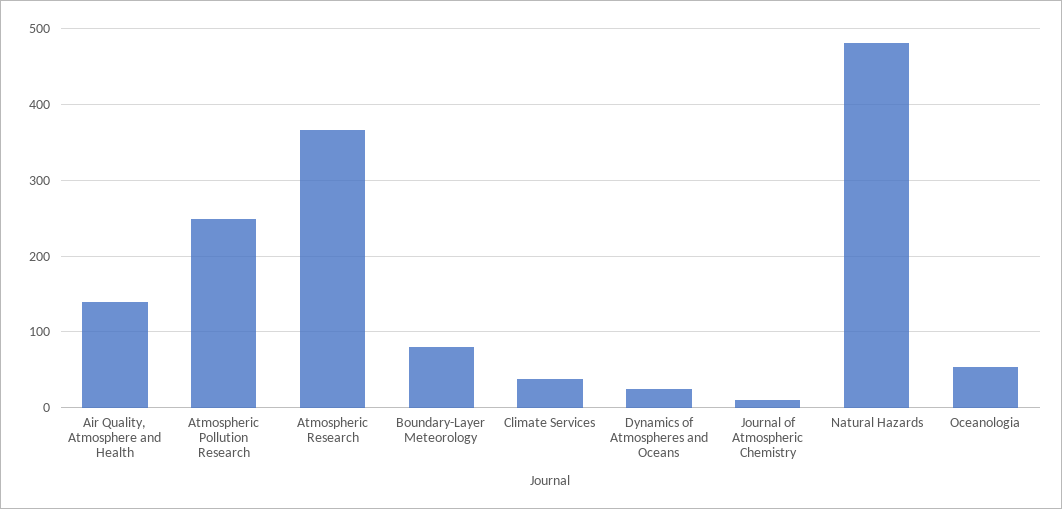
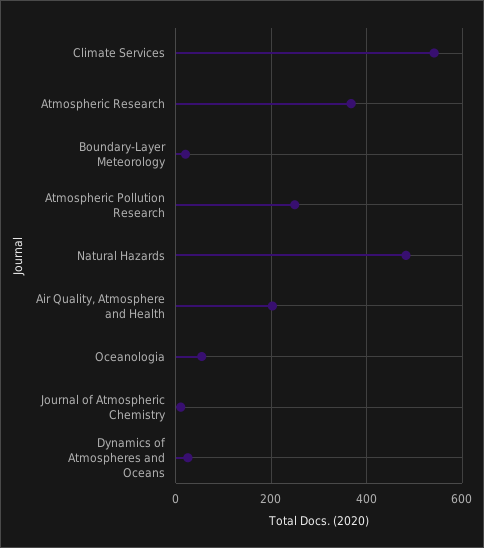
Air Quality, Atmosphere and Health: 140 -> 200
Boundary-Layer Meteorology: 80 -> 20
Climate Services: 40 -> 540

